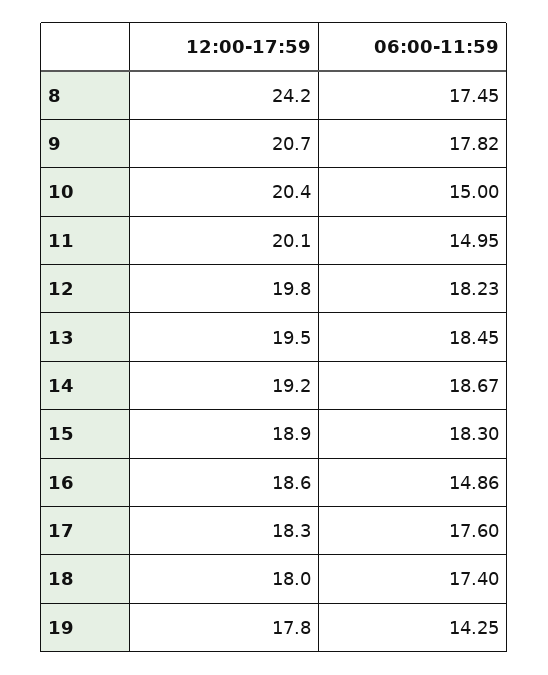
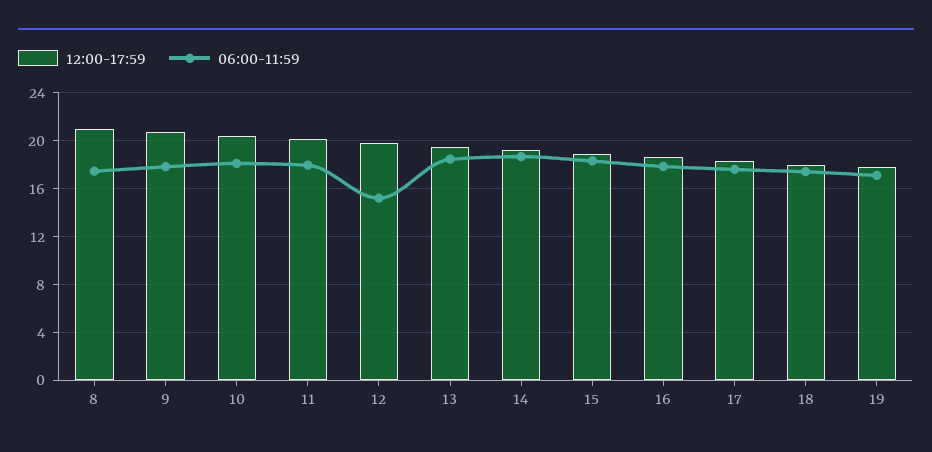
12:00-17:59, 8: 24.2 -> 21
06:00-11:59, 10: 15 -> 18
06:00-11:59, 11: 14.95 -> 18
06:00-11:59, 12: 18.23 -> 15
06:00-11:59, 16: 14.86 -> 18
06:00-11:59, 19: 14.25 -> 17

